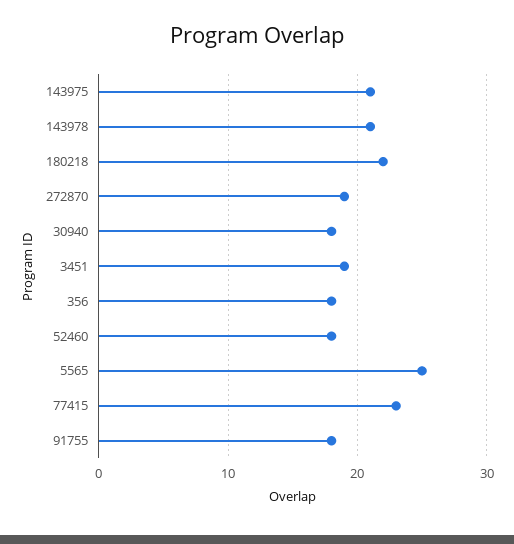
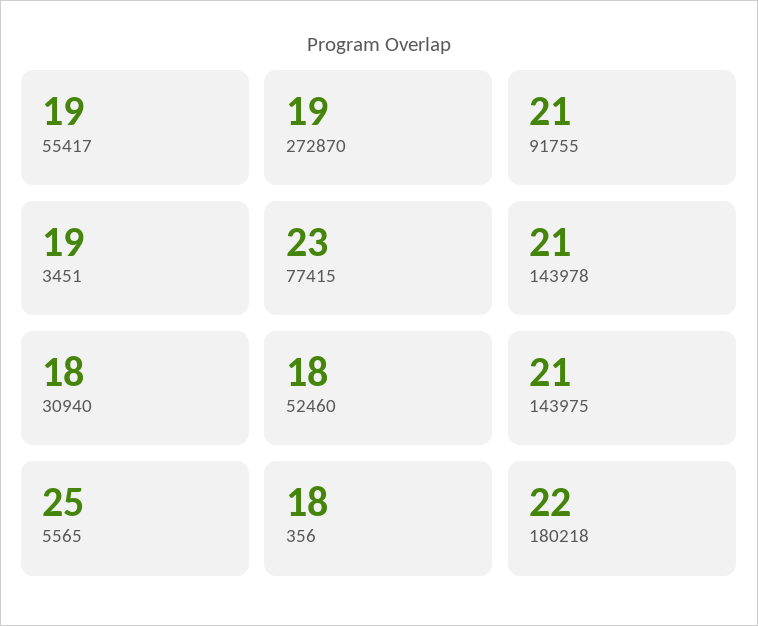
91755: 18 -> 21
55417: none -> 19

